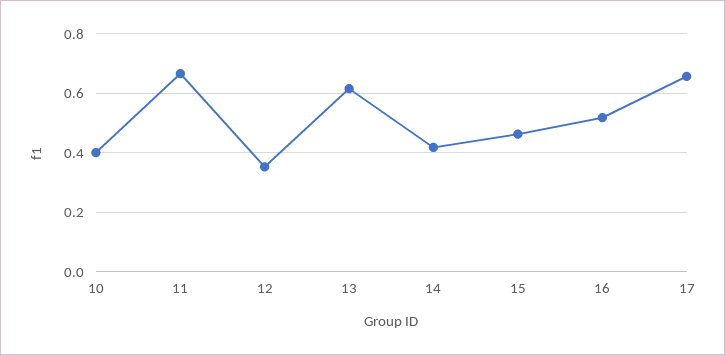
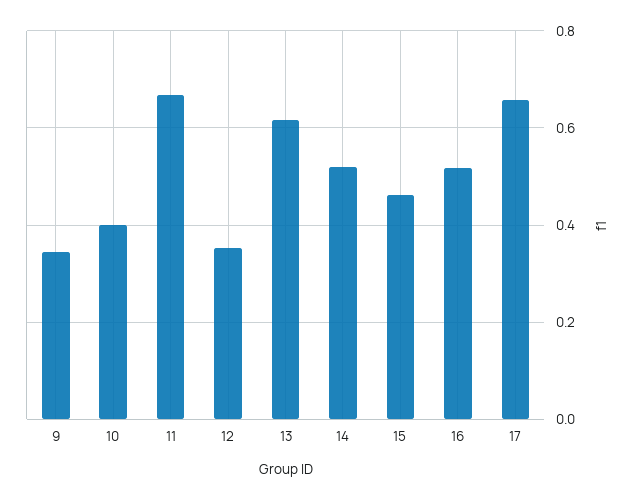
14: 0.425 -> 0.52
9: none -> 0.34

